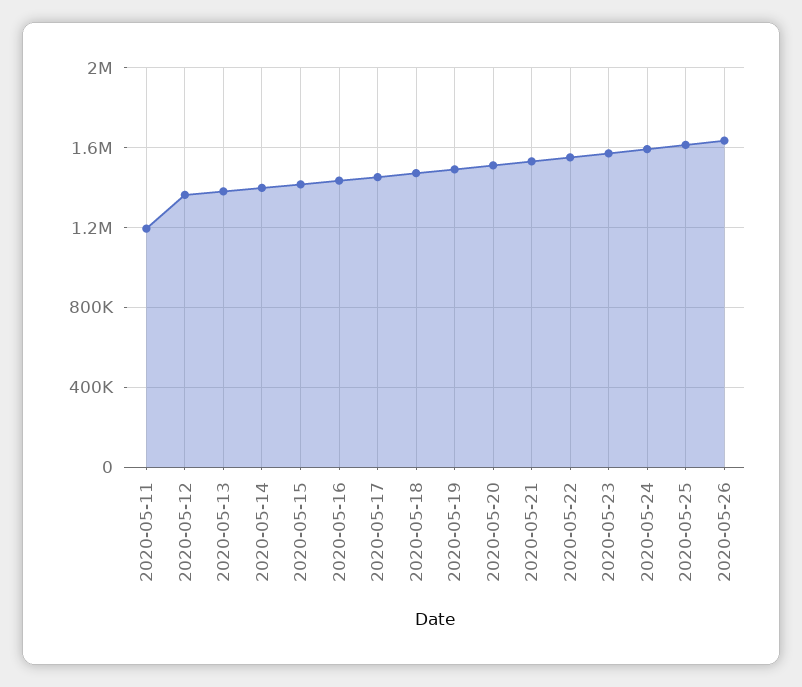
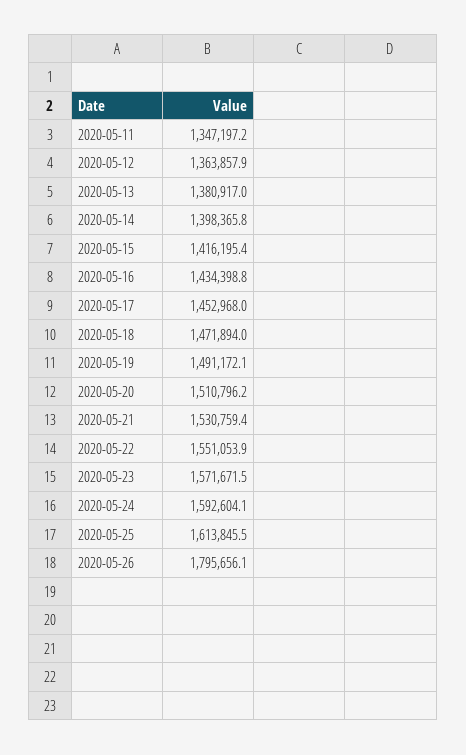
2020-05-11: 1200000 -> 1347197.2
2020-05-26: 1650000 -> 1795656.1

